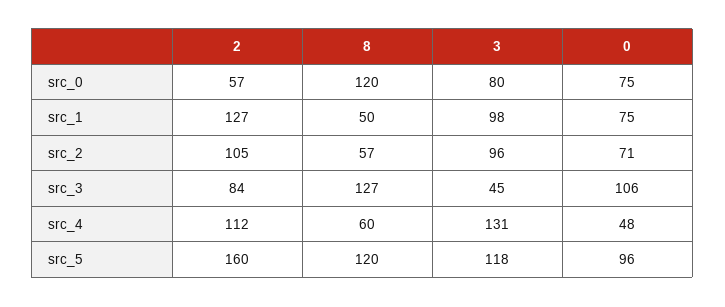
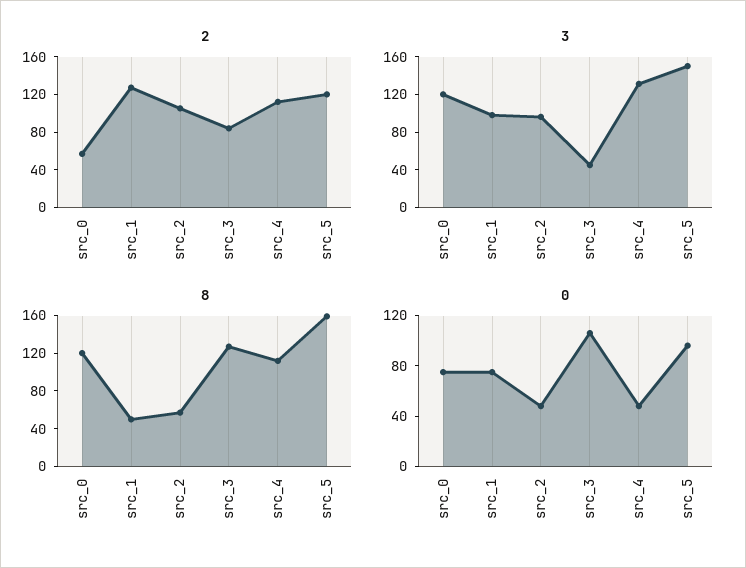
3, src_0: 80 -> 120
0, src_2: 71 -> 50
8, src_4: 60 -> 110
2, src_5: 160 -> 120
8, src_5: 120 -> 160
3, src_5: 118 -> 150

